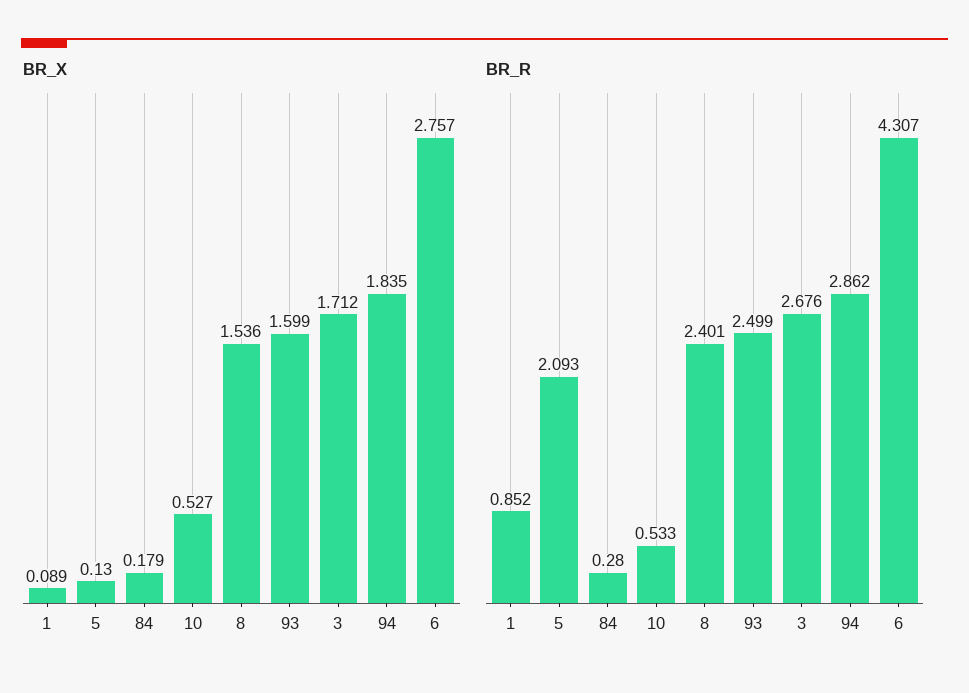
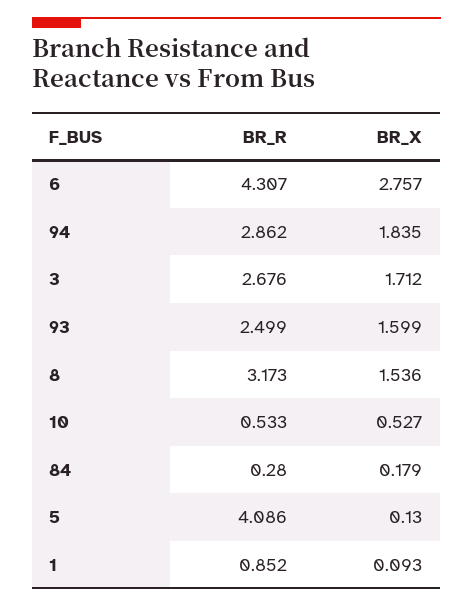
BR_X, 1: 0.089 -> 0.093
BR_R, 5: 2.093 -> 4.086
BR_R, 8: 2.401 -> 3.173

